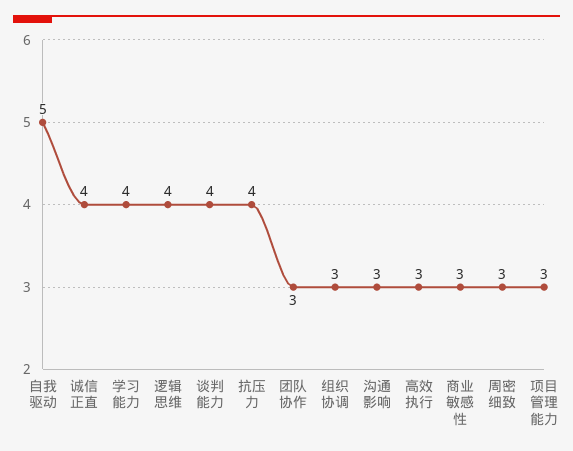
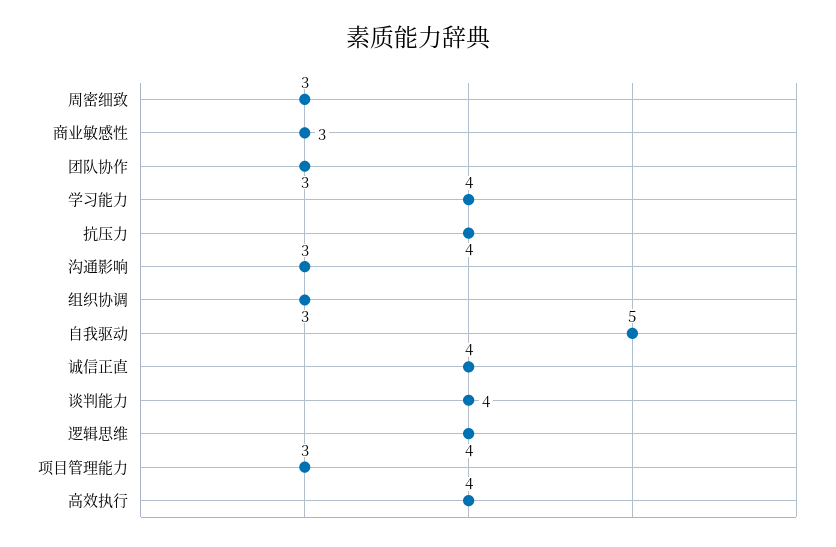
高效执行: 3 -> 4

